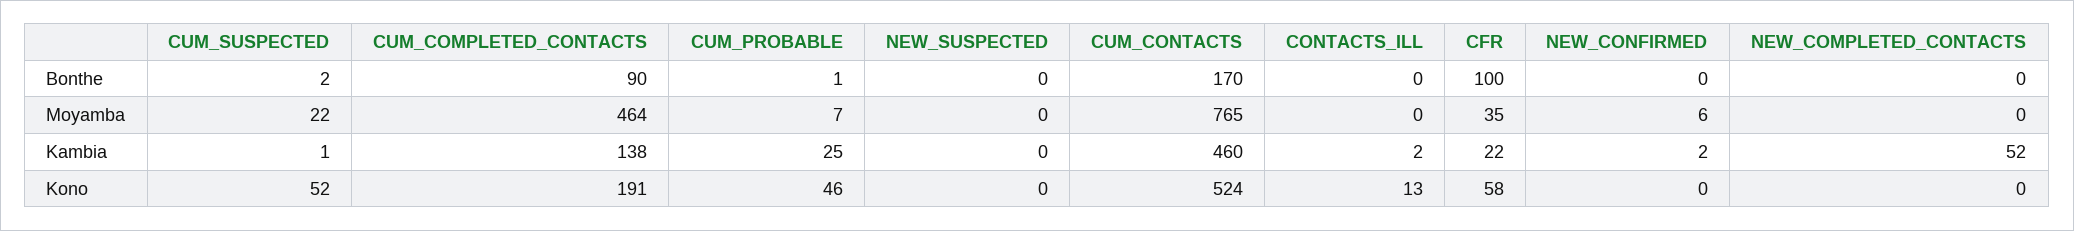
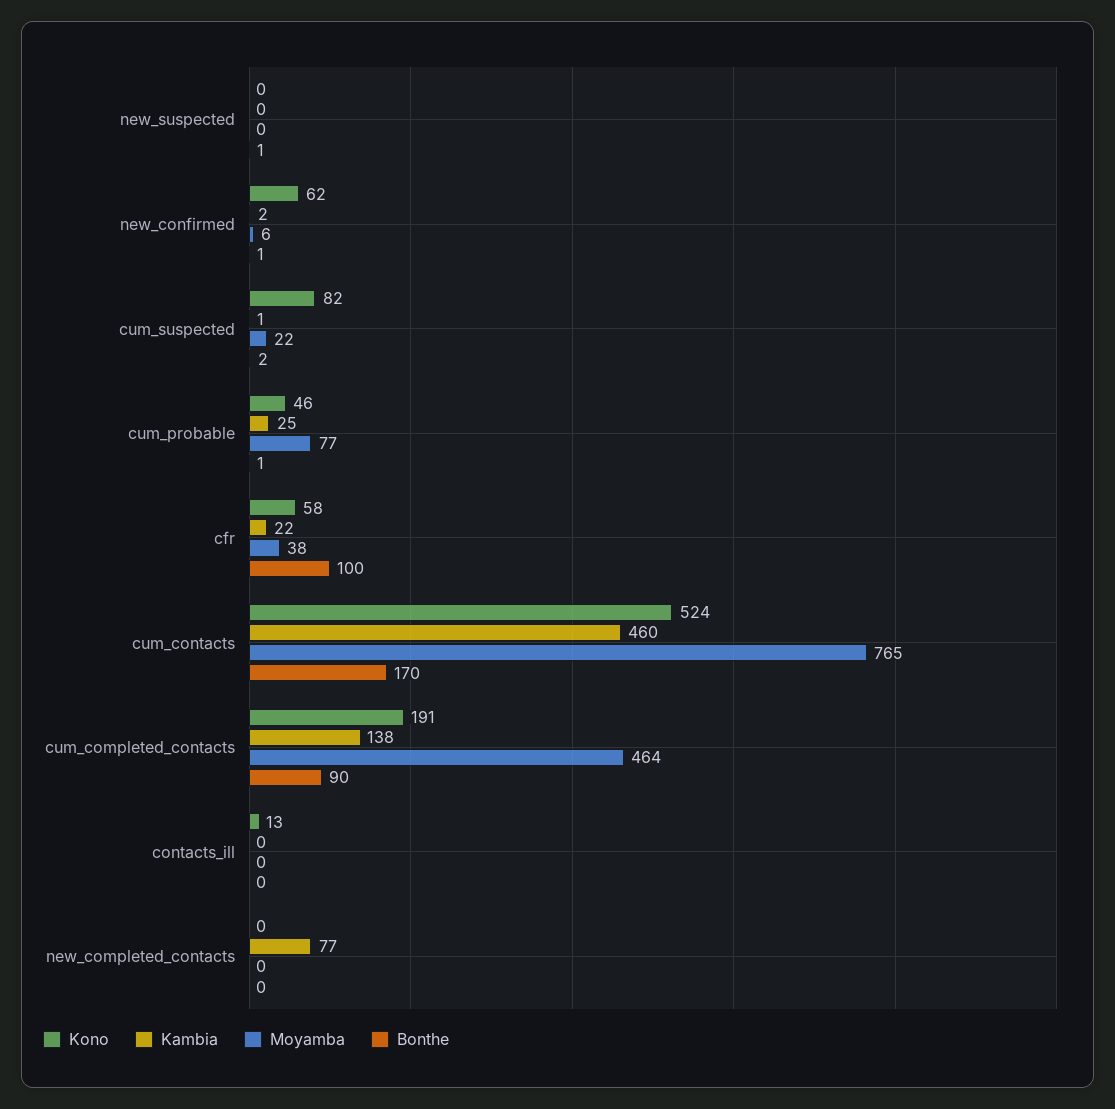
Bonthe, NEW_SUSPECTED: 0 -> 1
Bonthe, NEW_CONFIRMED: 0 -> 1
Moyamba, CUM_PROBABLE: 7 -> 77
Moyamba, CFR: 35 -> 38
Kambia, CONTACTS_ILL: 2 -> 0
Kambia, NEW_COMPLETED_CONTACTS: 52 -> 77
Kono, CUM_SUSPECTED: 52 -> 82
Kono, NEW_CONFIRMED: 0 -> 62

